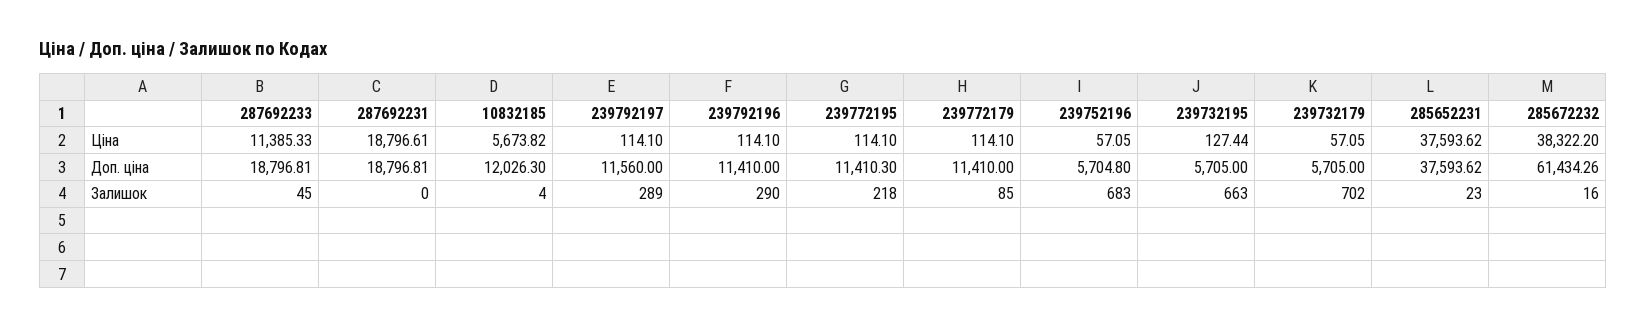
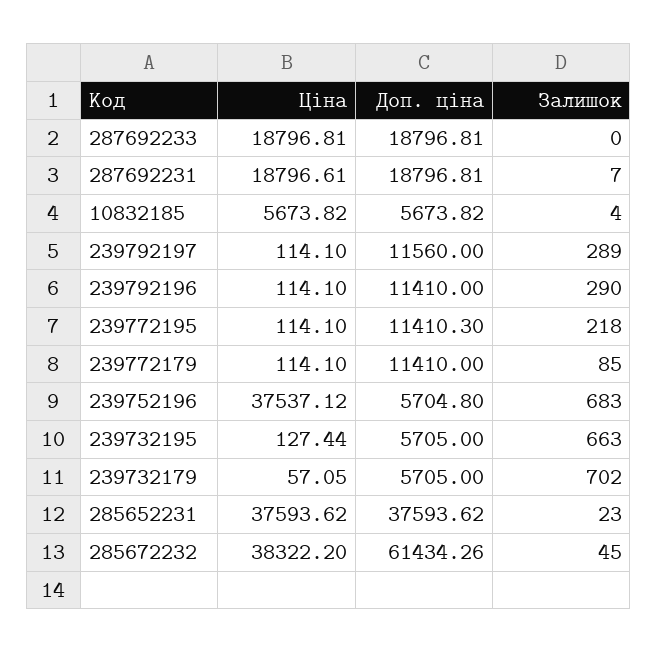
287692233, Ціна: 11385.33 -> 18796.81
239752196, Ціна: 57.05 -> 37537.12
10832185, Доп. ціна: 12026.3 -> 5673.82
287692233, Залишок: 45 -> 0
287692231, Залишок: 0 -> 7
285672232, Залишок: 16 -> 45

